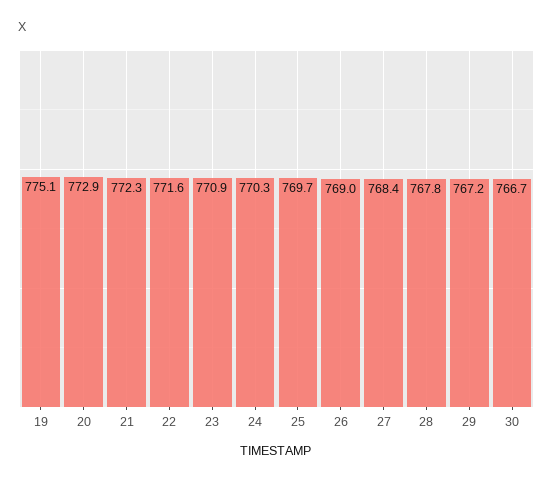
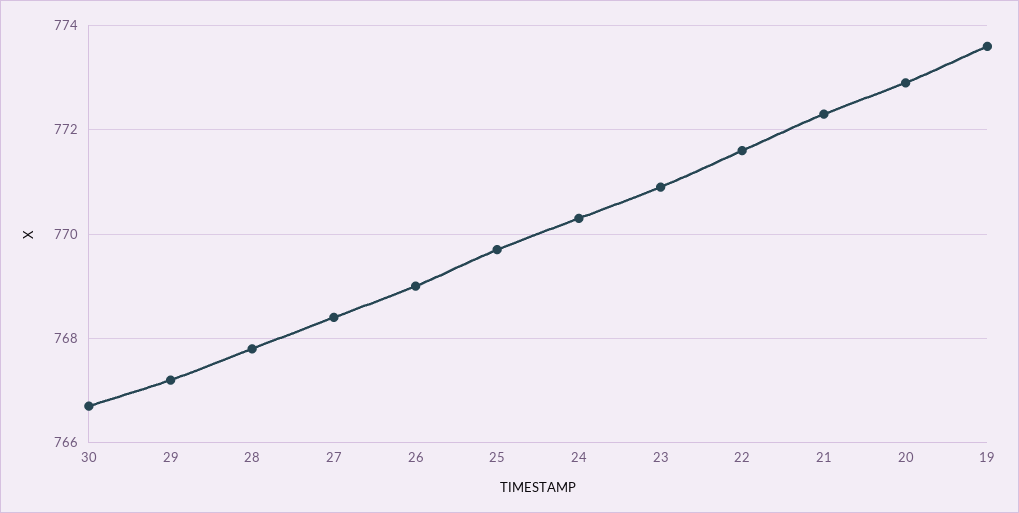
19: 775.1 -> 773.5

